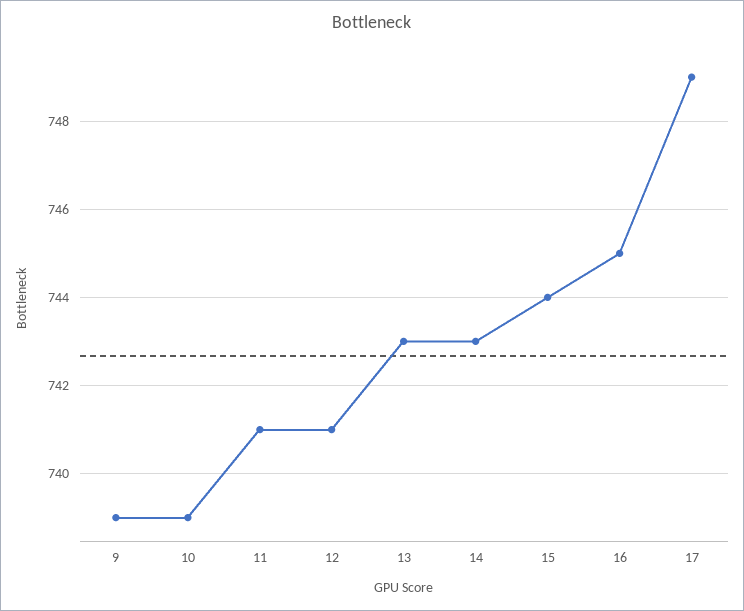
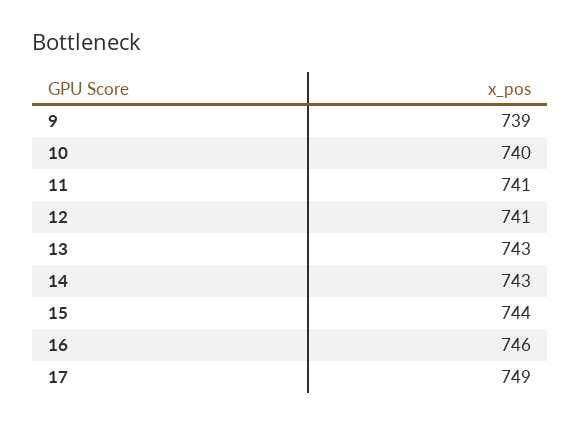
10: 739 -> 740
16: 745 -> 746

